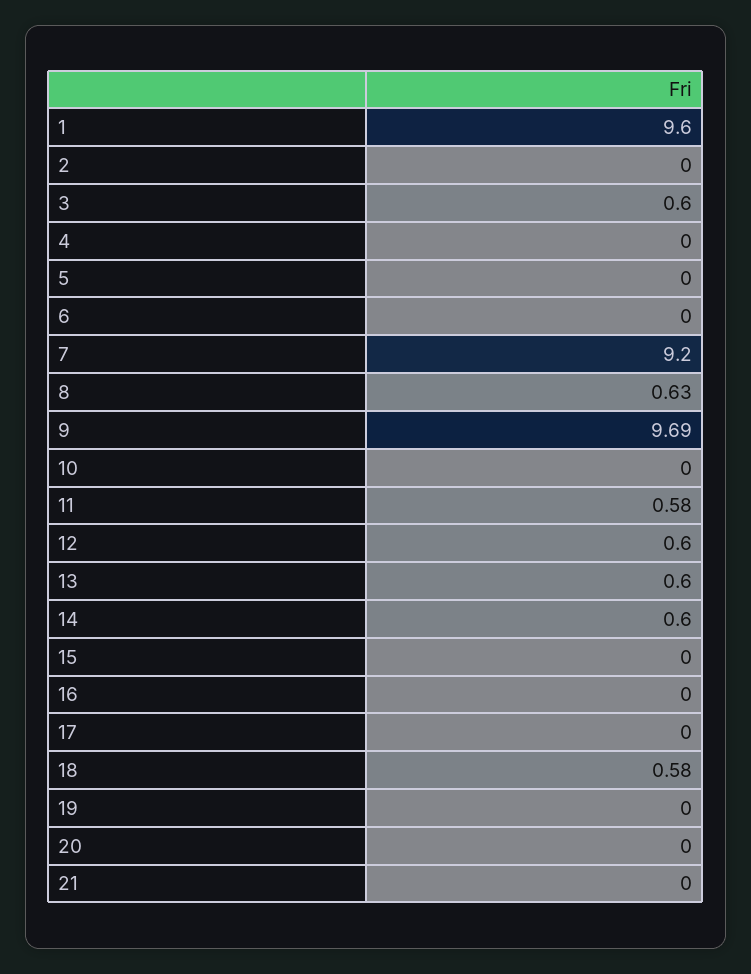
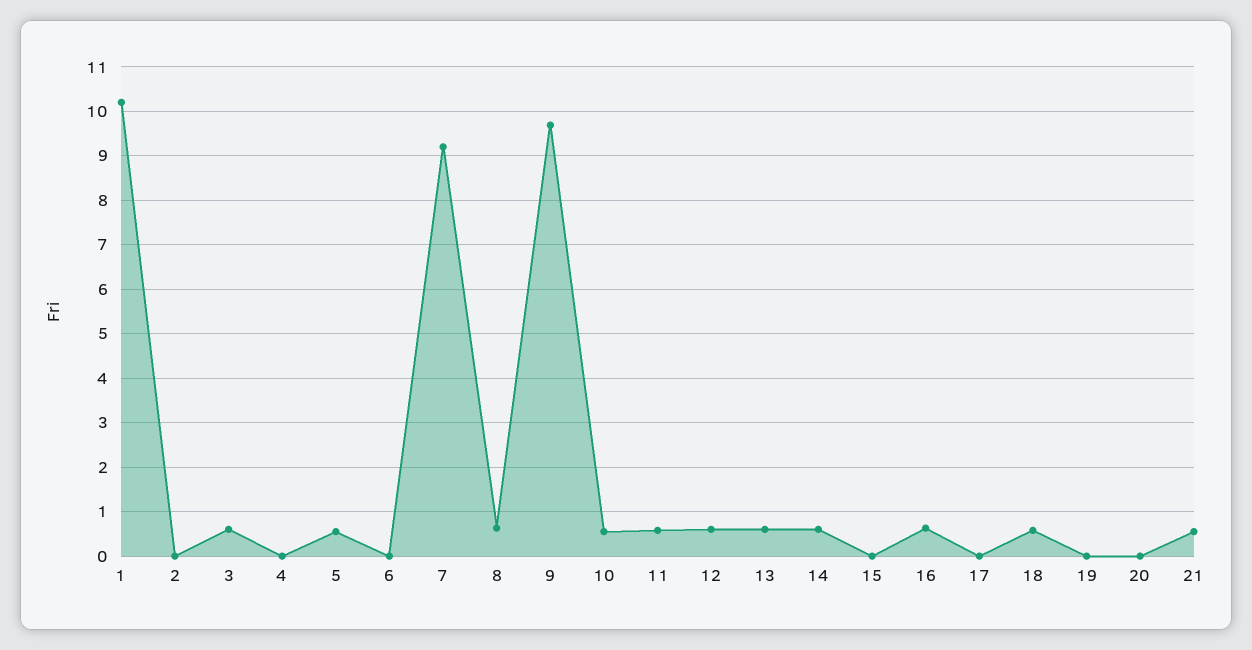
1: 9.6 -> 10.2
5: 0 -> 0.6
10: 0 -> 0.6
16: 0 -> 0.6
21: 0 -> 0.6

